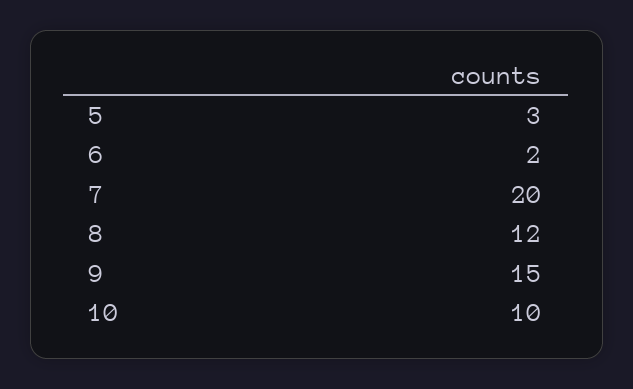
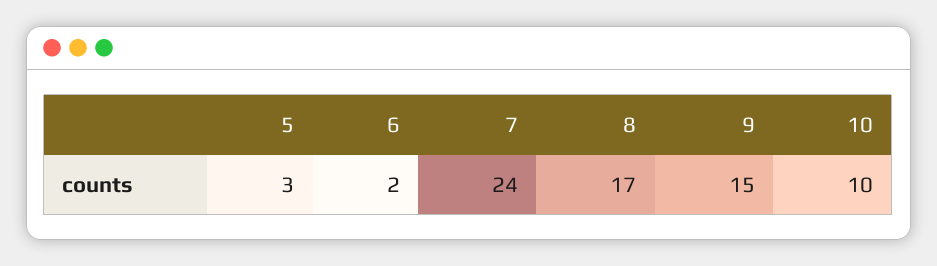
7: 20 -> 24
8: 12 -> 17

